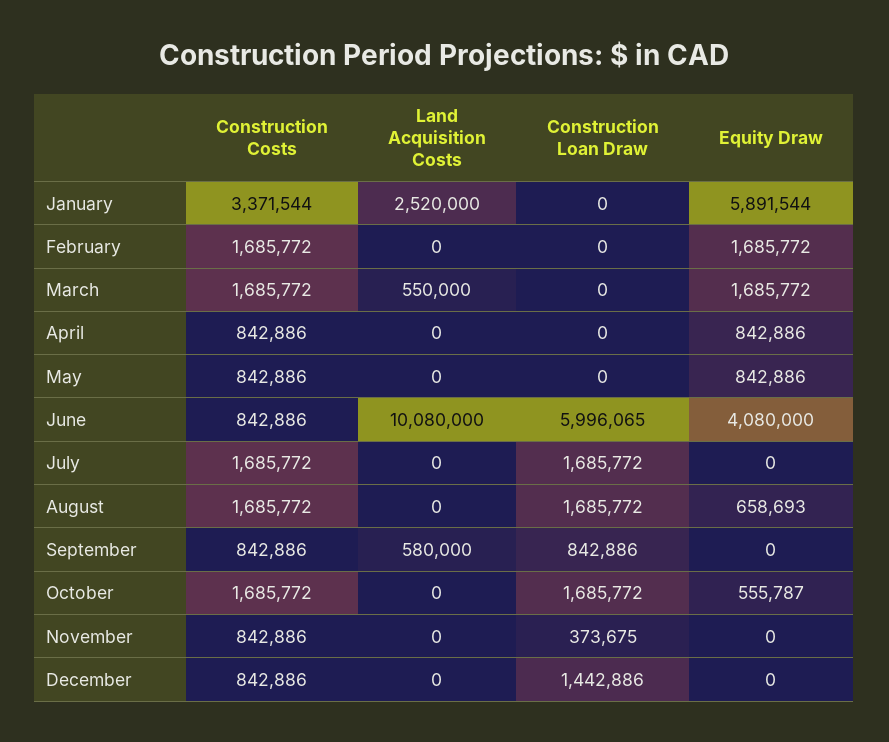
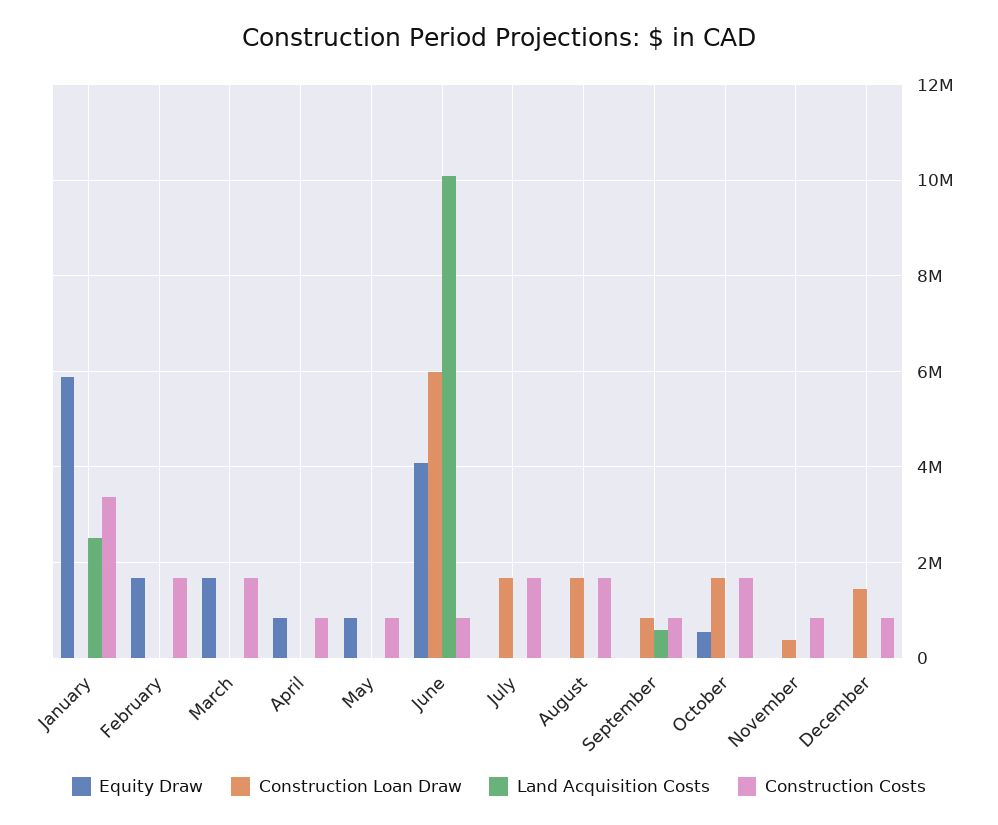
Land Acquisition Costs, March: 550000 -> 0
Equity Draw, August: 658693 -> 0

